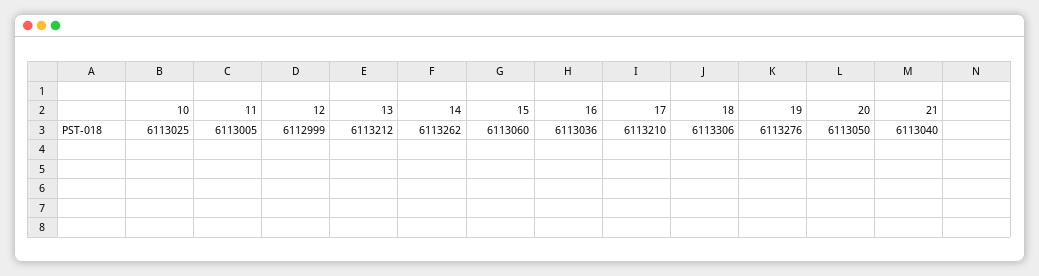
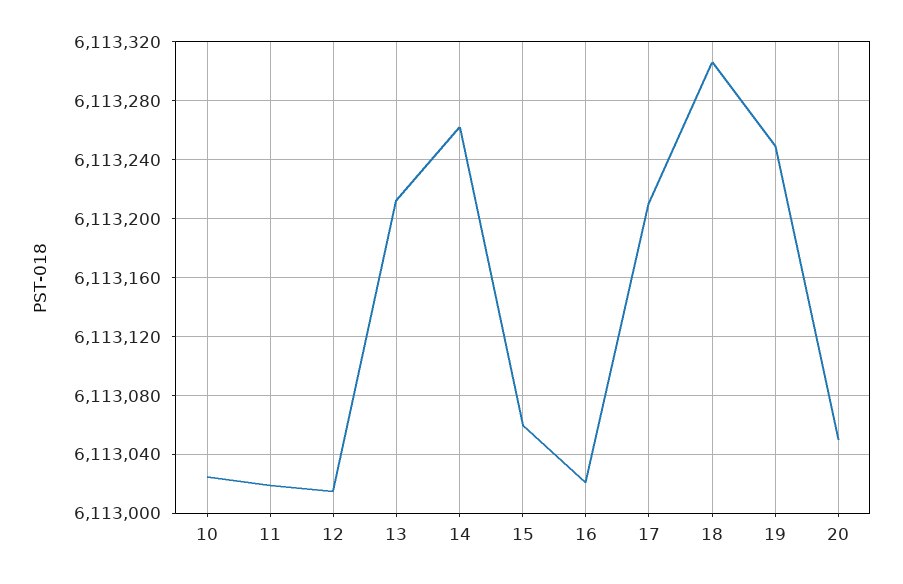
11: 6113005 -> 6113020
12: 6112999 -> 6113015
16: 6113036 -> 6113020
19: 6113276 -> 6113250
21: 6113040 -> none

